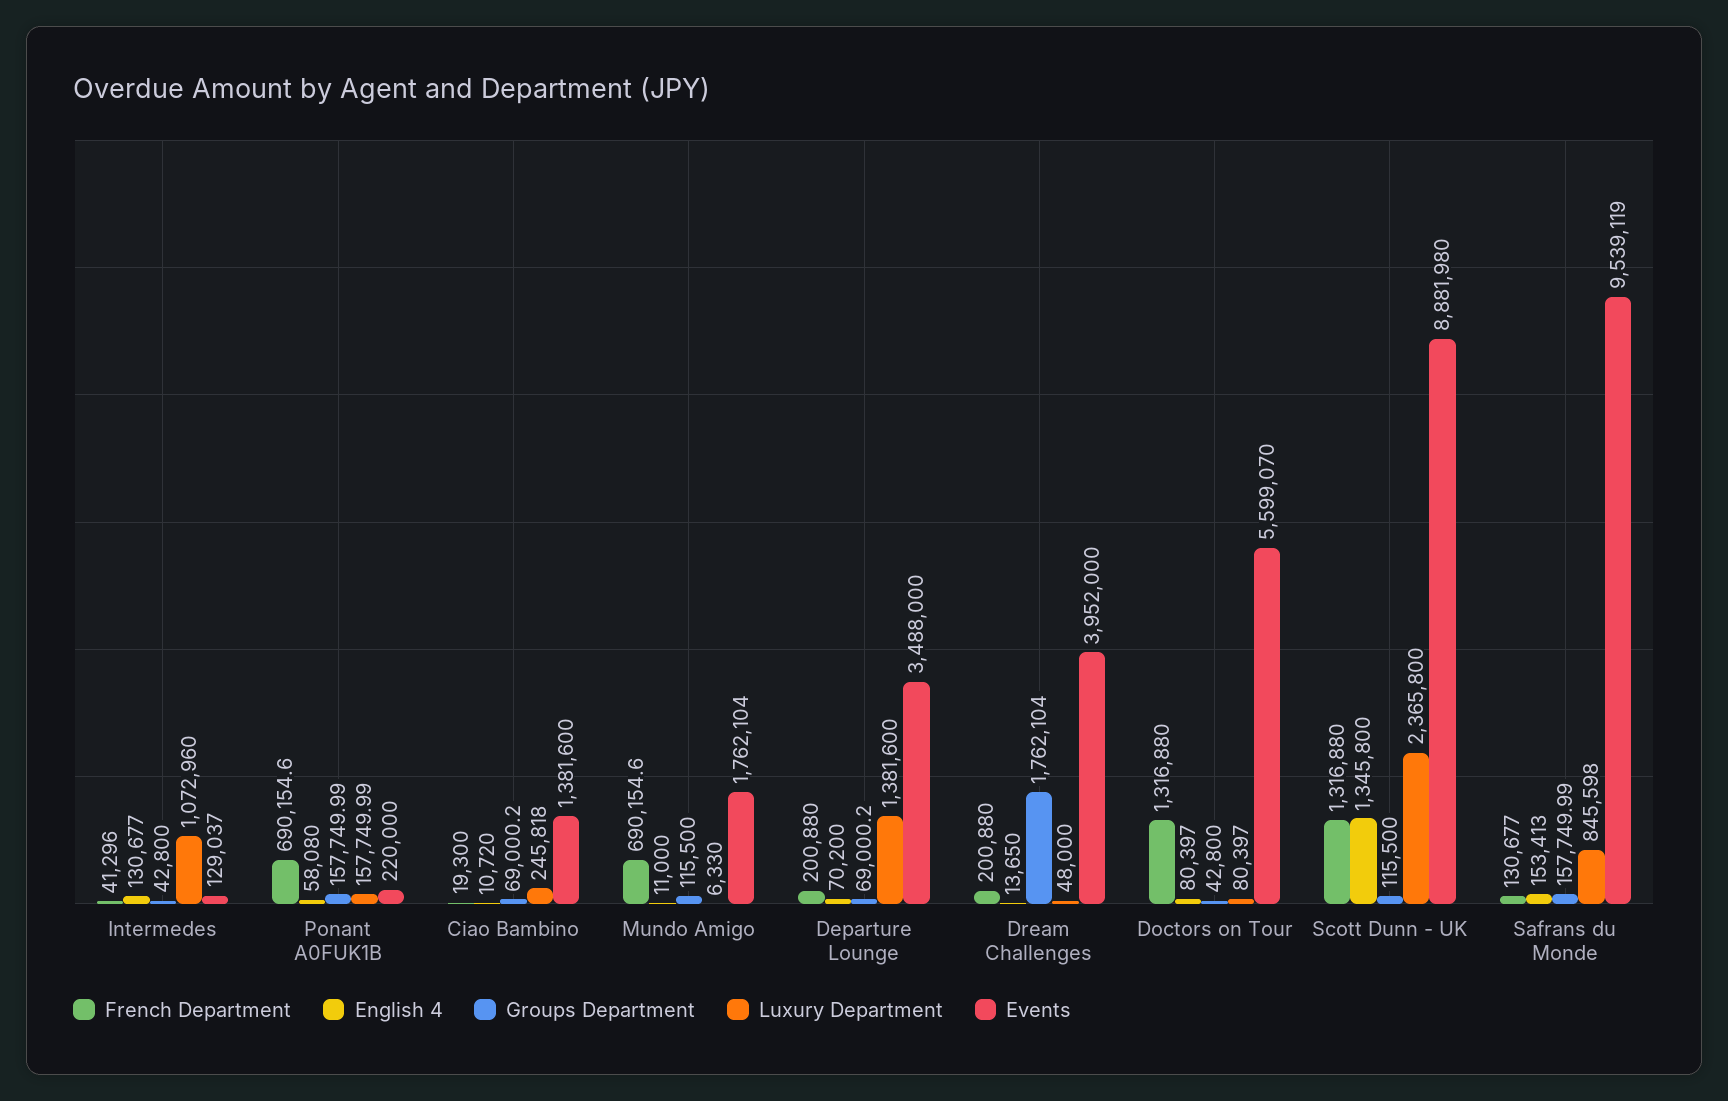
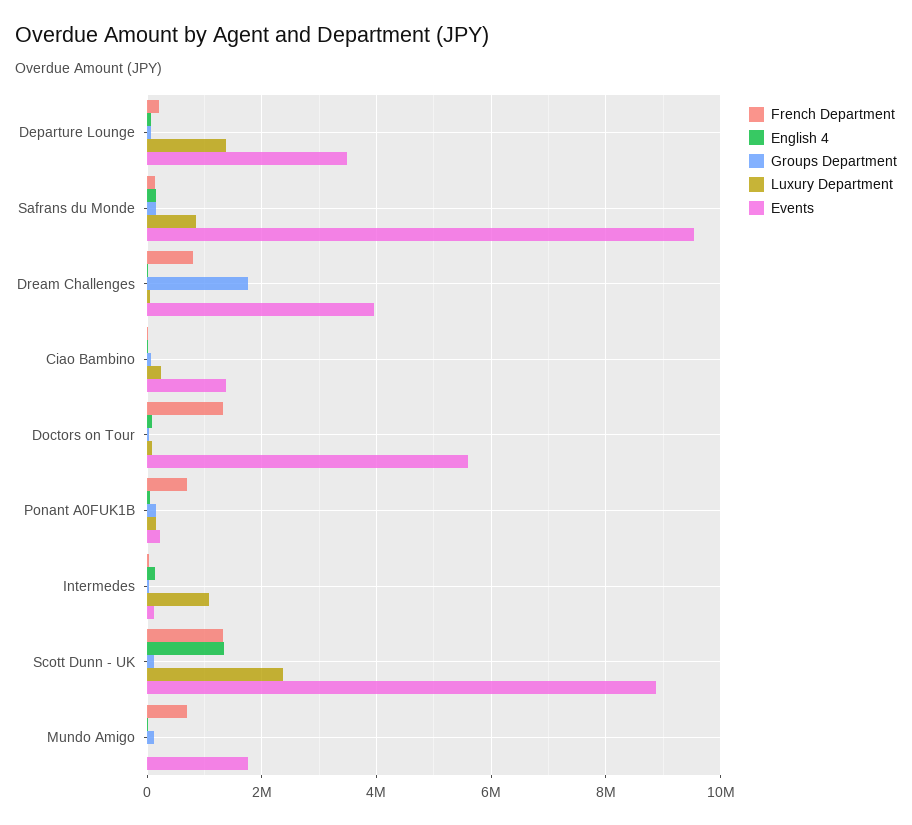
French Department, Dream Challenges: 200880 -> 800000

